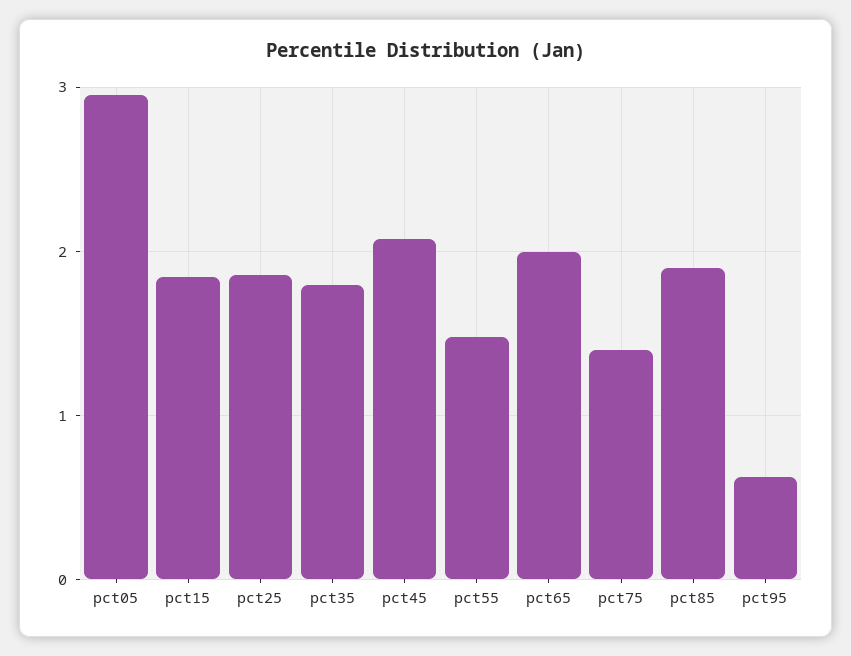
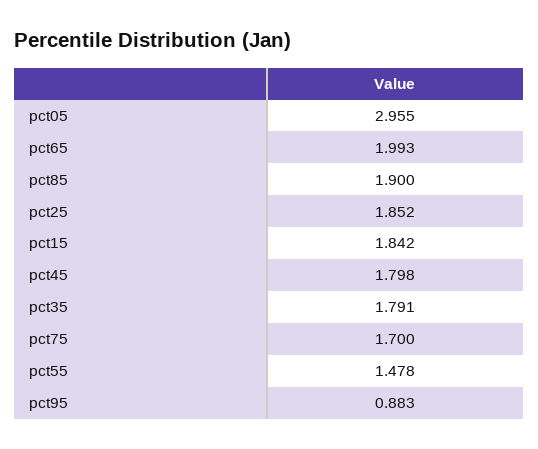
pct45: 2.1 -> 1.798
pct75: 1.4 -> 1.7
pct95: 0.6 -> 0.883

